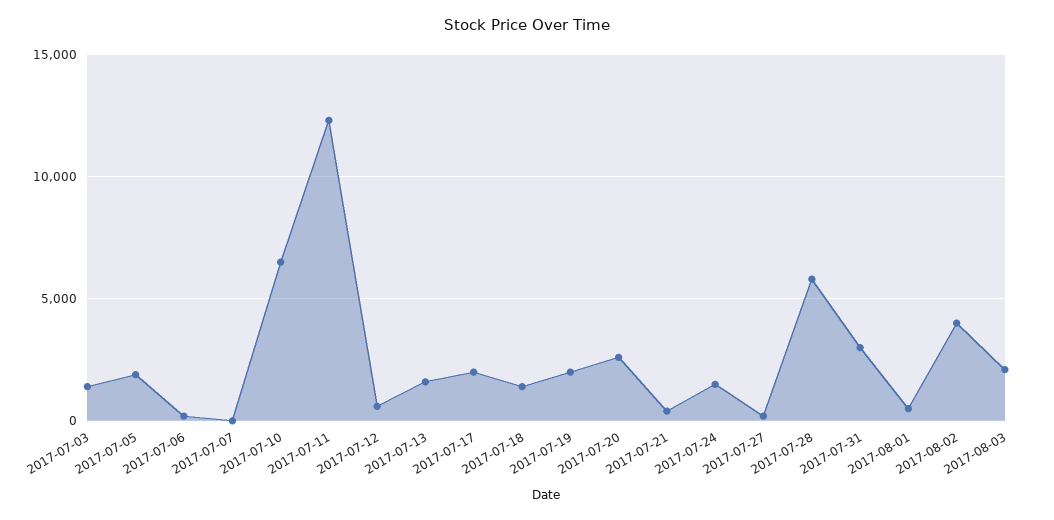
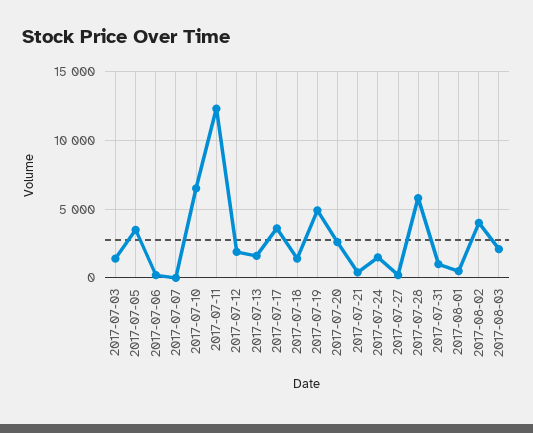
2017-07-05: 2000 -> 3500
2017-07-12: 500 -> 2000
2017-07-17: 2000 -> 3500
2017-07-19: 2000 -> 5000
2017-07-31: 3000 -> 1000

